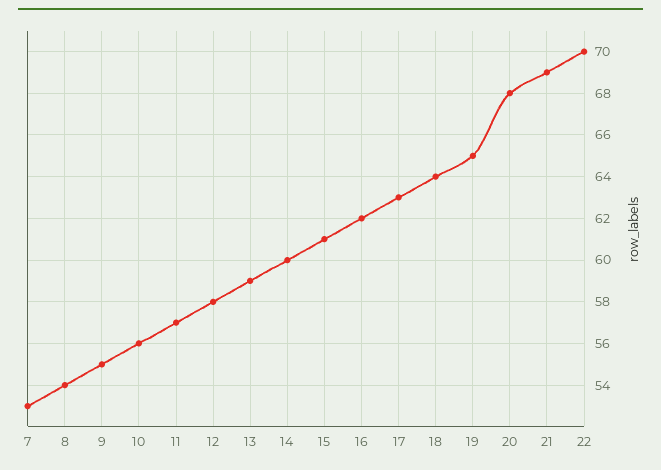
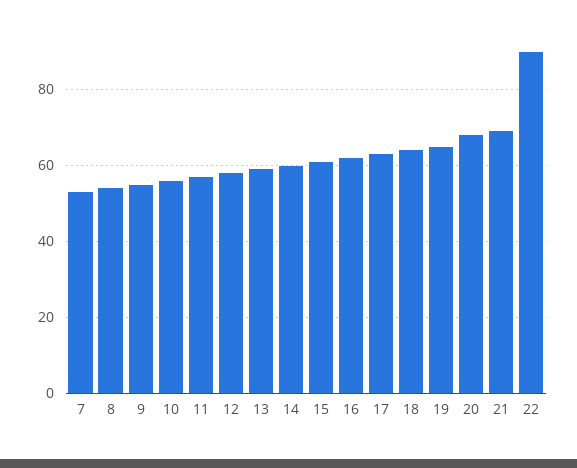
22: 70 -> 90

